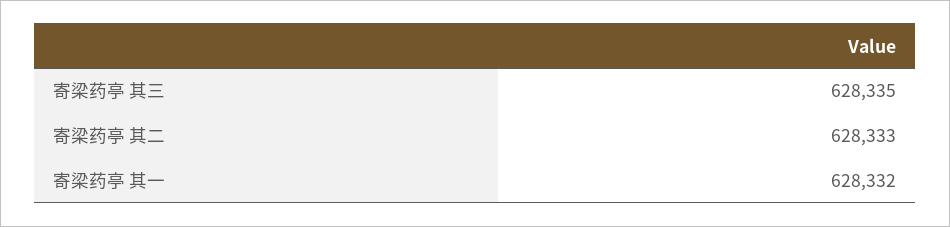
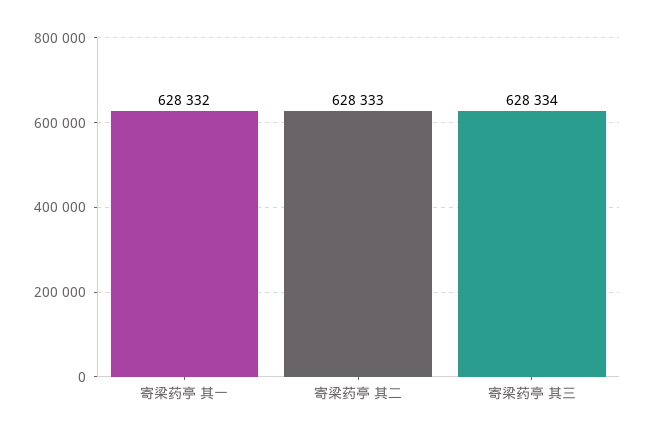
寄梁药亭 其三: 628335 -> 628334

